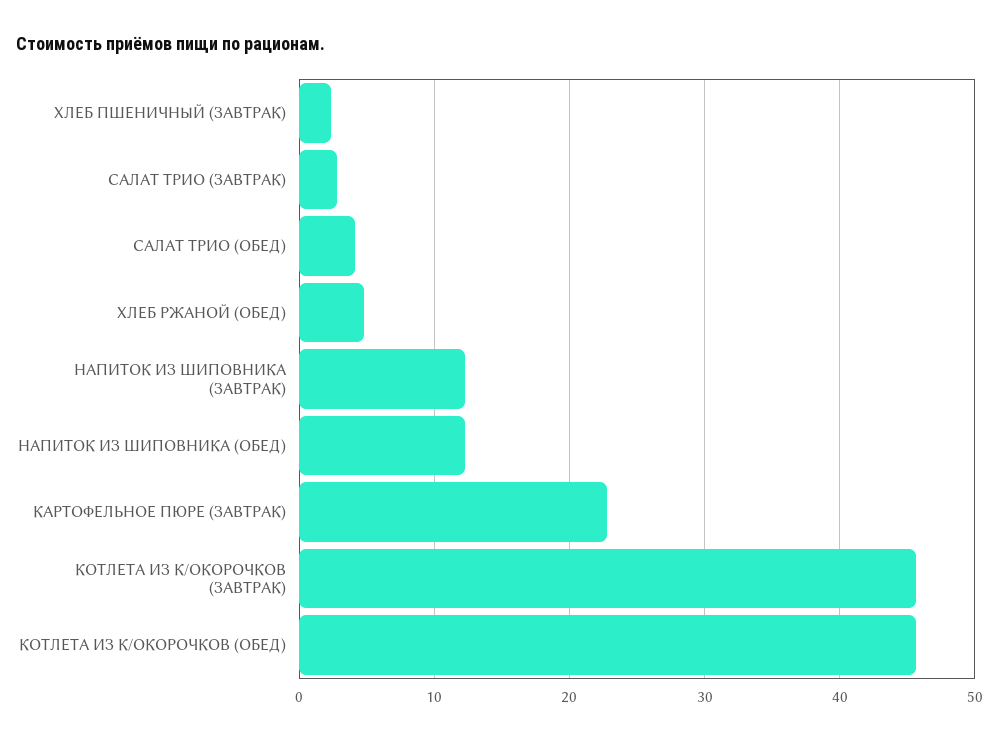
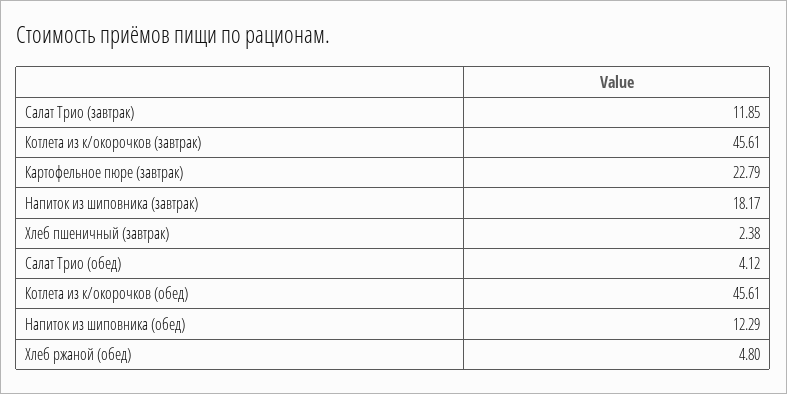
САЛАТ ТРИО (ЗАВТРАК): 3 -> 11.85
НАПИТОК ИЗ ШИПОВНИКА (ЗАВТРАК): 12 -> 18.17

